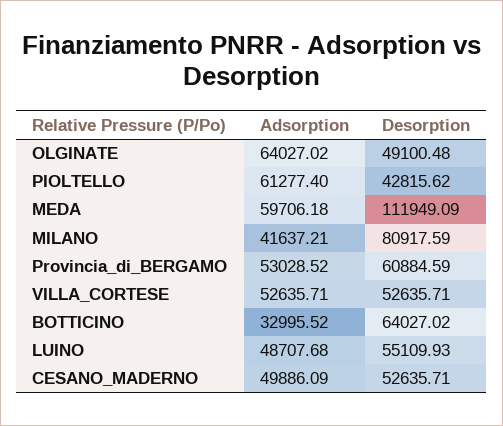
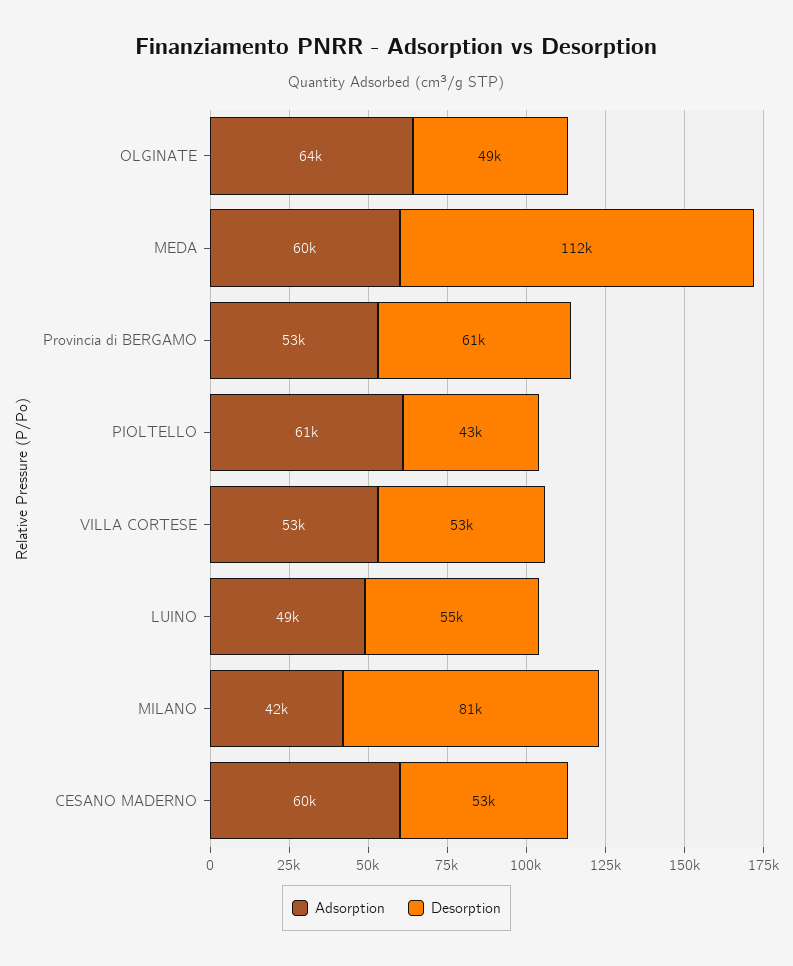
Adsorption, BOTTICINO: 32995.52 -> none
Desorption, BOTTICINO: 64027.02 -> none
Adsorption, CESANO_MADERNO: 49886.09 -> 60000

